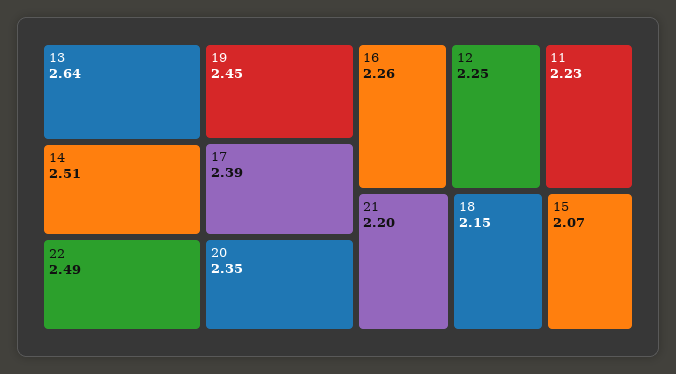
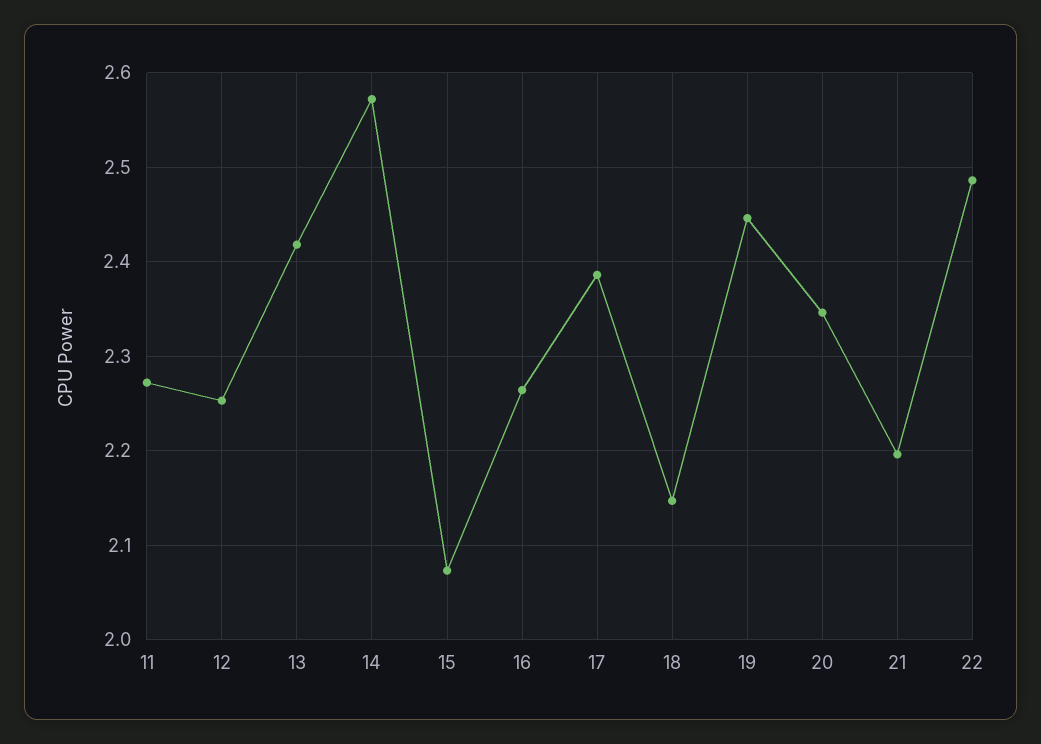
13: 2.64 -> 2.42
14: 2.51 -> 2.57
11: 2.23 -> 2.27

